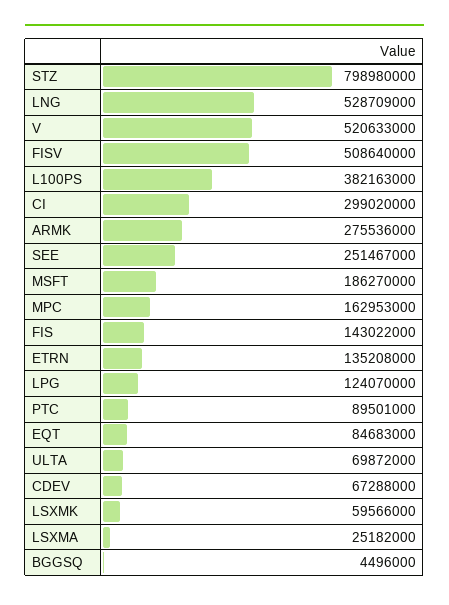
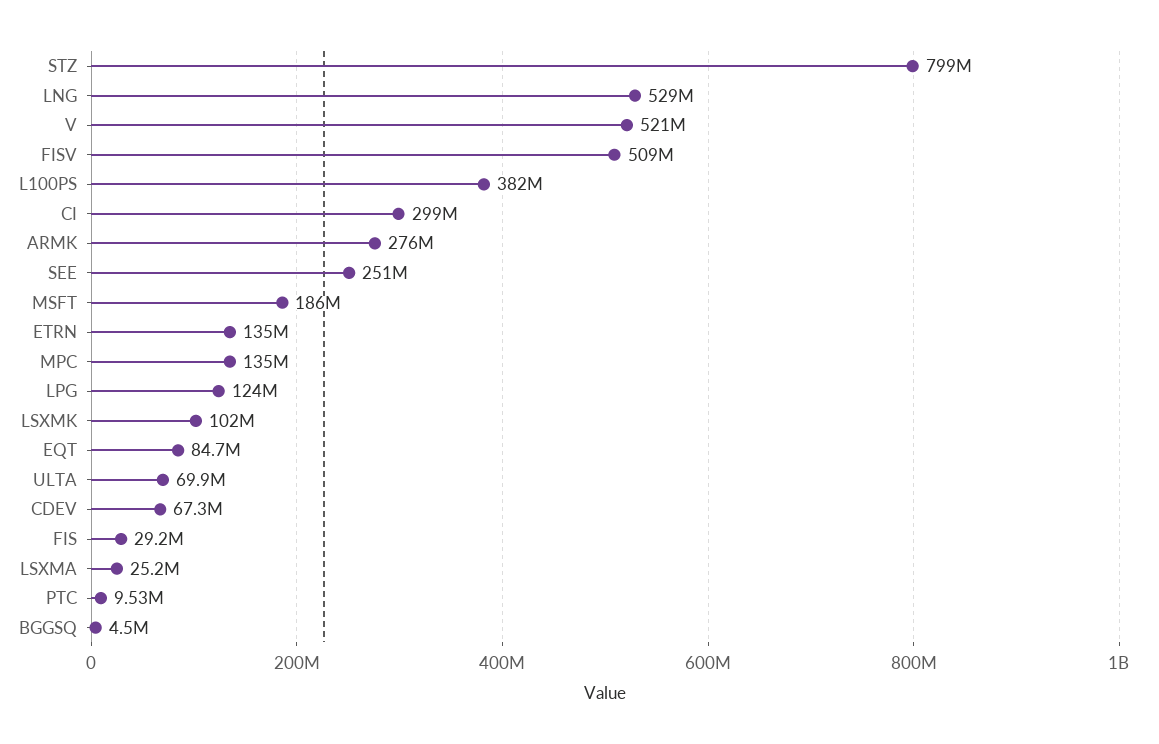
MPC: 162953000 -> 135000000
FIS: 143022000 -> 29200000
PTC: 89501000 -> 9530000
LSXMK: 59566000 -> 102000000

